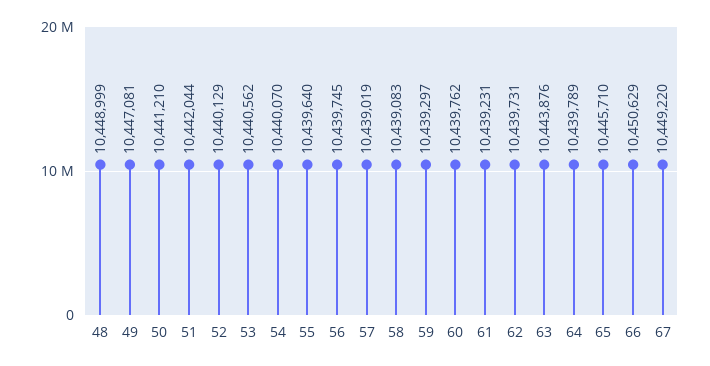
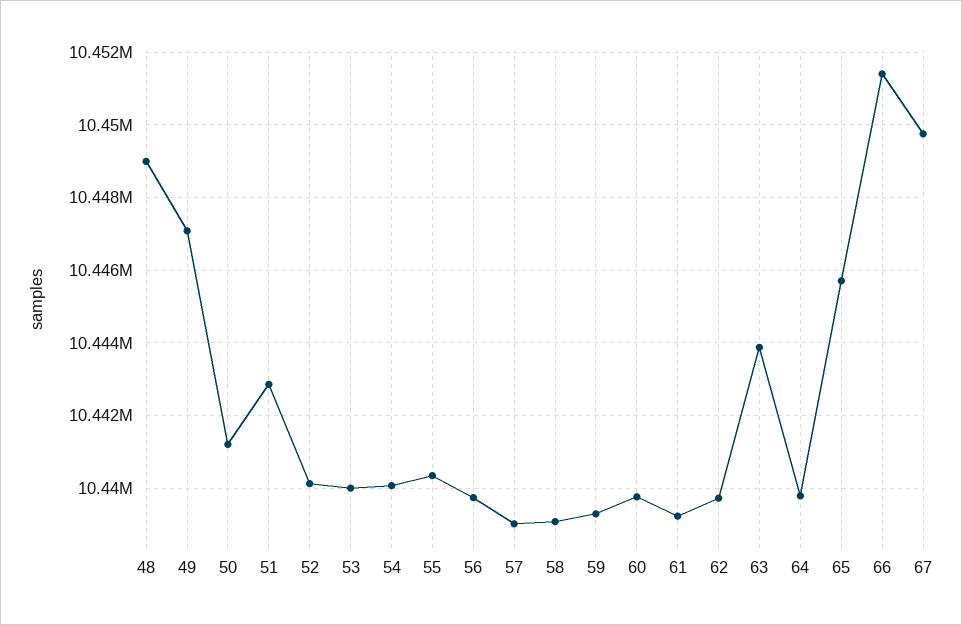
51: 10442044 -> 10442800
53: 10440562 -> 10440000
55: 10439640 -> 10440400
66: 10450629 -> 10451400
67: 10449220 -> 10449800

